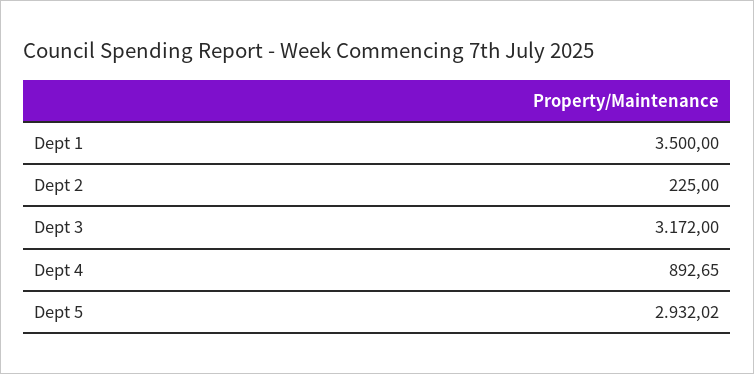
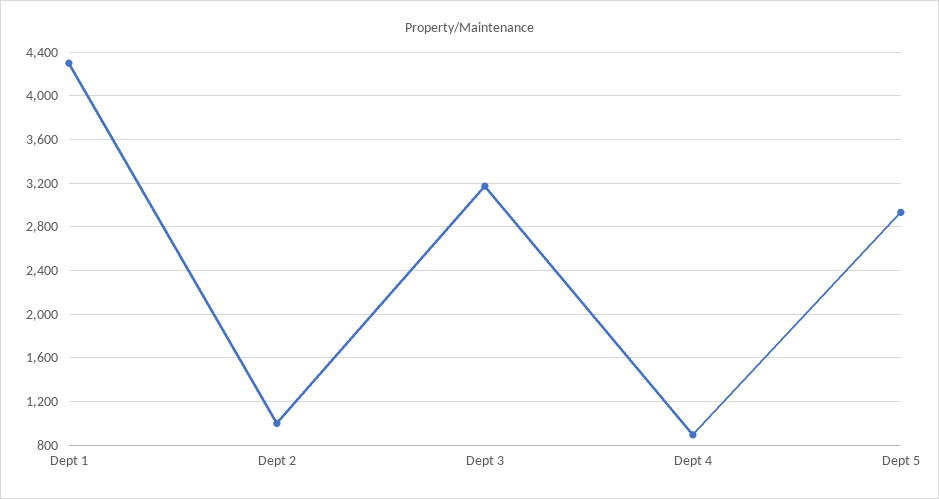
Dept 1: 3500 -> 4300
Dept 2: 225 -> 1000

